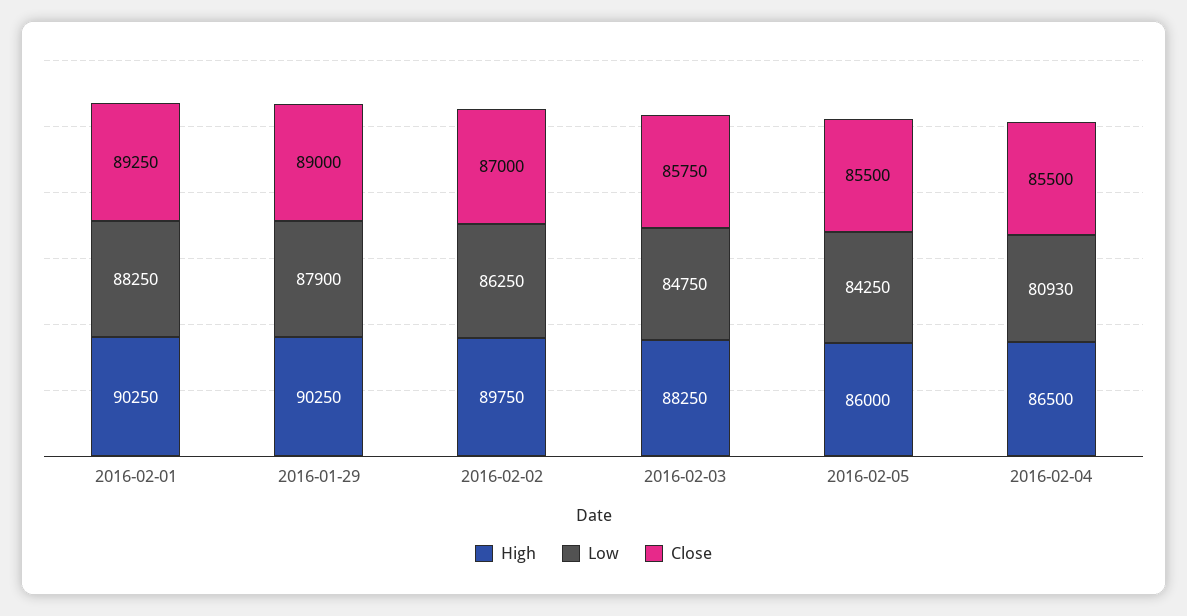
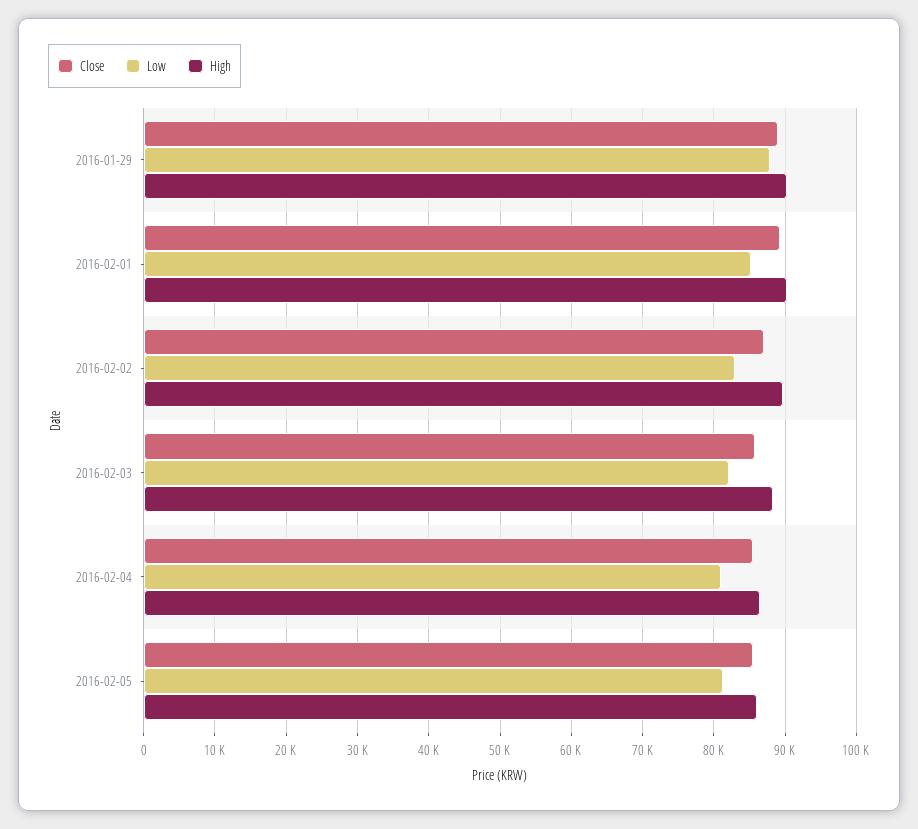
Low, 2016-02-01: 88250 -> 85000
Low, 2016-02-02: 86250 -> 83000
Low, 2016-02-03: 84750 -> 82000
Low, 2016-02-05: 84250 -> 81000

